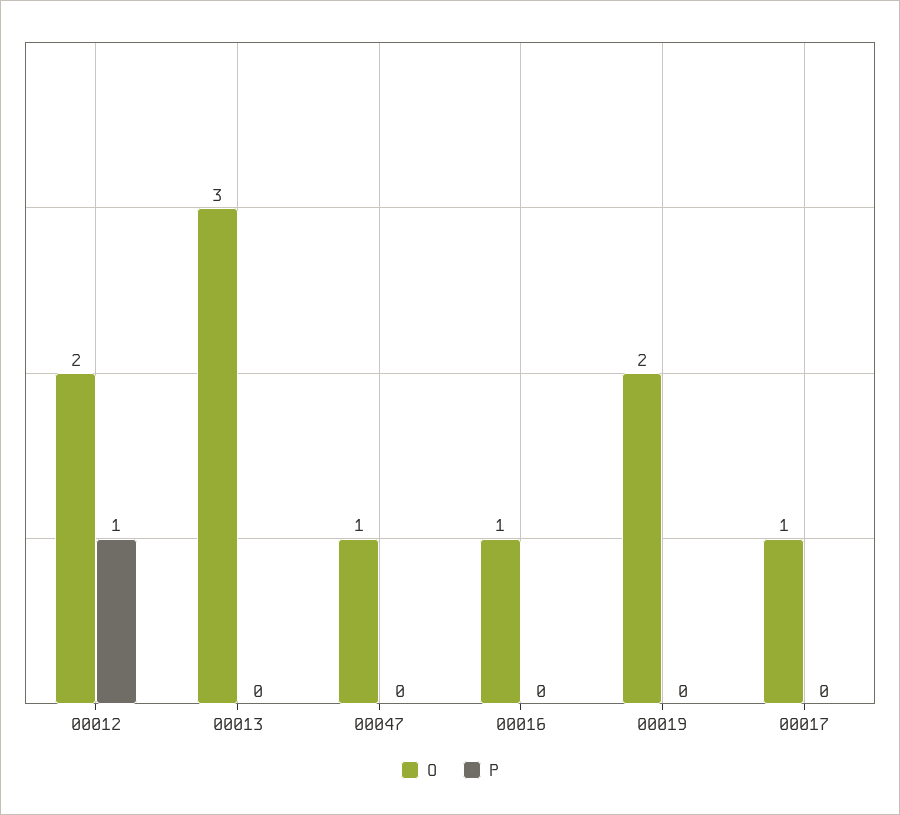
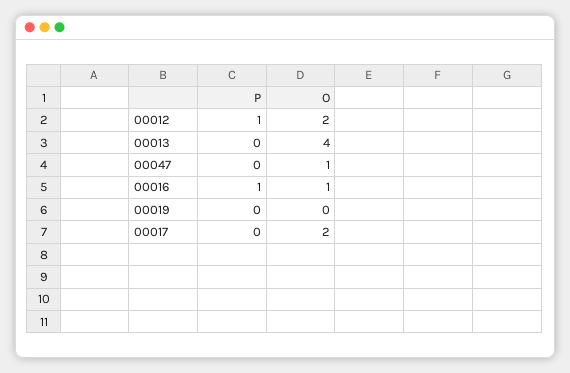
O, 00013: 3 -> 4
P, 00016: 0 -> 1
O, 00019: 2 -> 0
O, 00017: 1 -> 2

